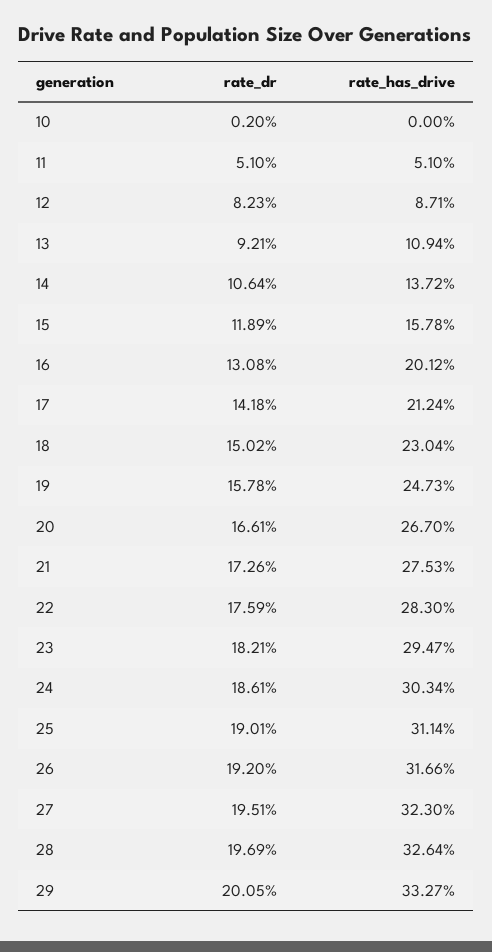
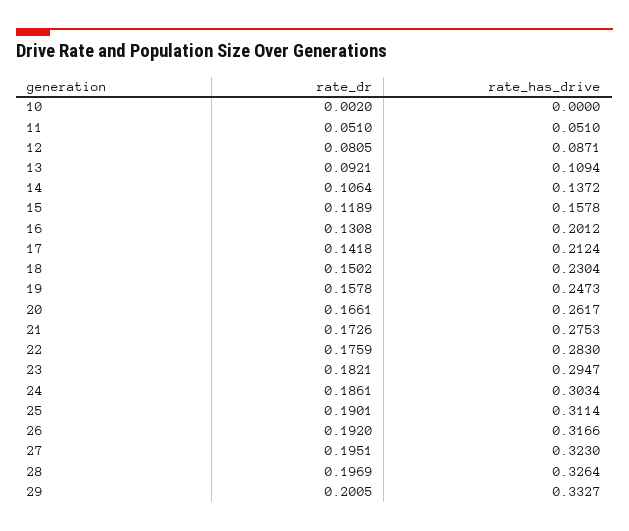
rate_dr, 12: 0.0823 -> 0.0805
rate_has_drive, 20: 0.267 -> 0.2617

